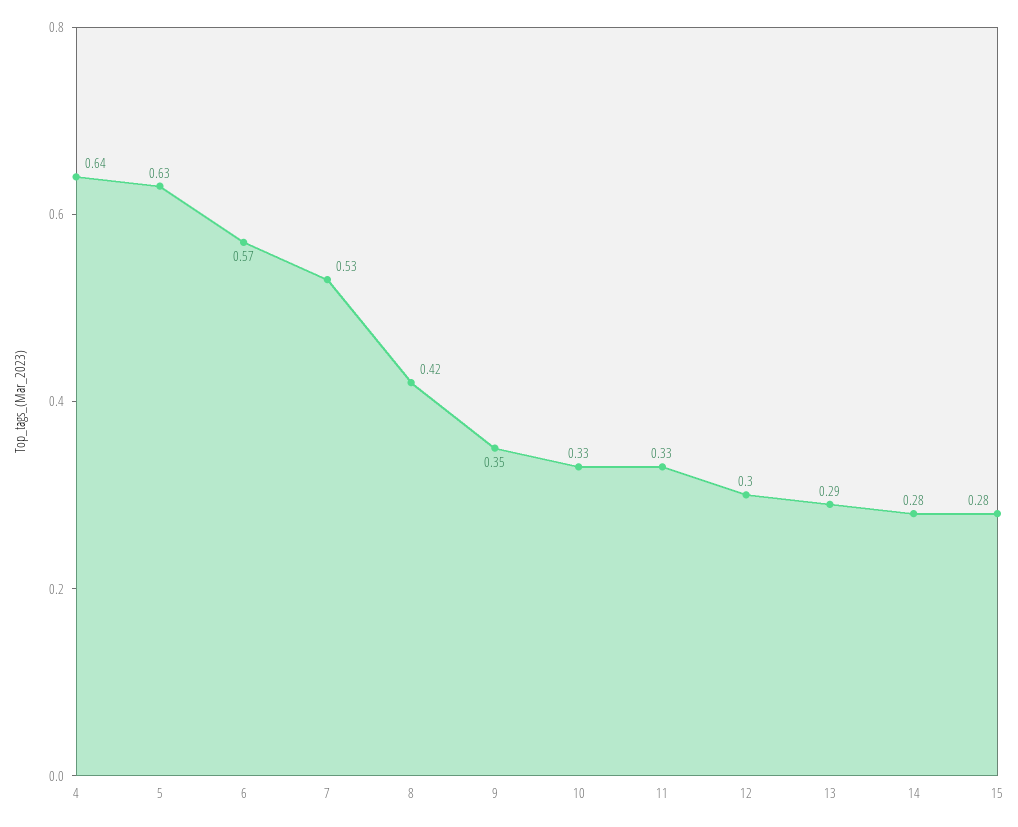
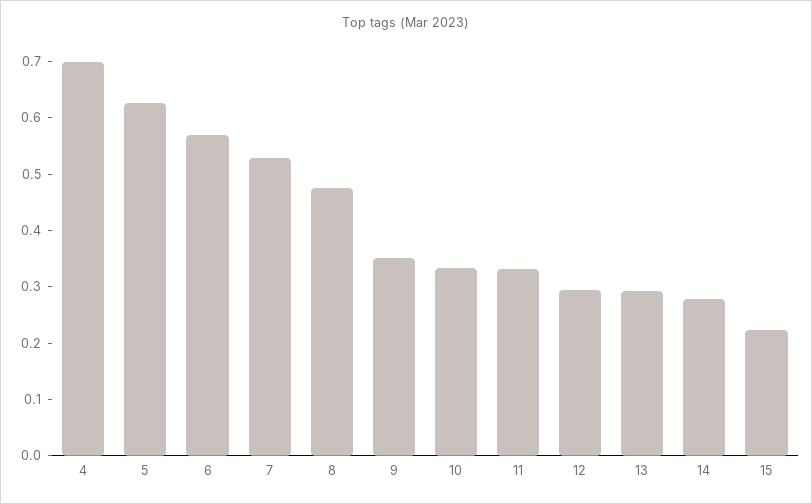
4: 0.64 -> 0.7
8: 0.42 -> 0.48
15: 0.28 -> 0.22

